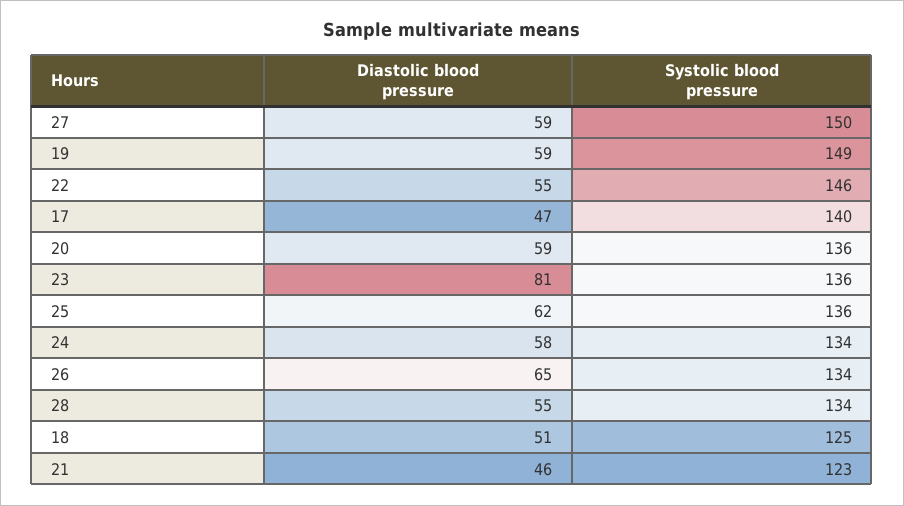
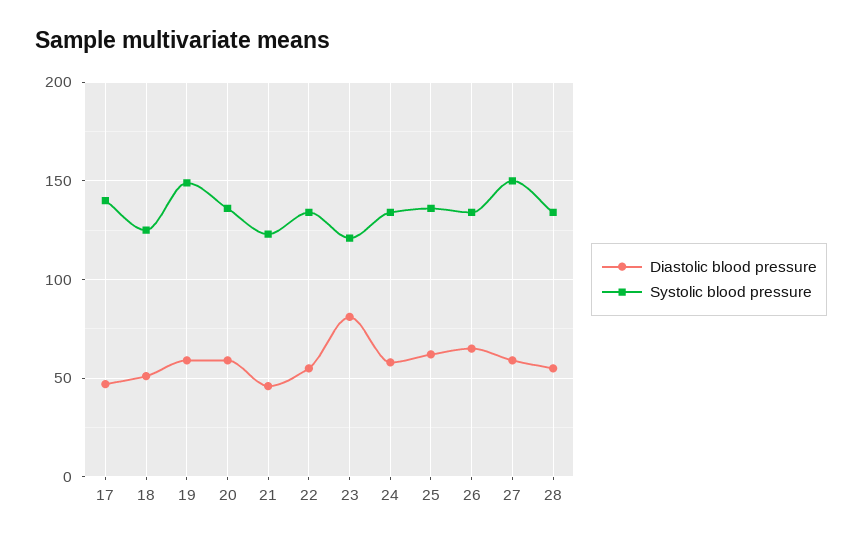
Systolic blood pressure, 22: 146 -> 135
Systolic blood pressure, 23: 136 -> 120

